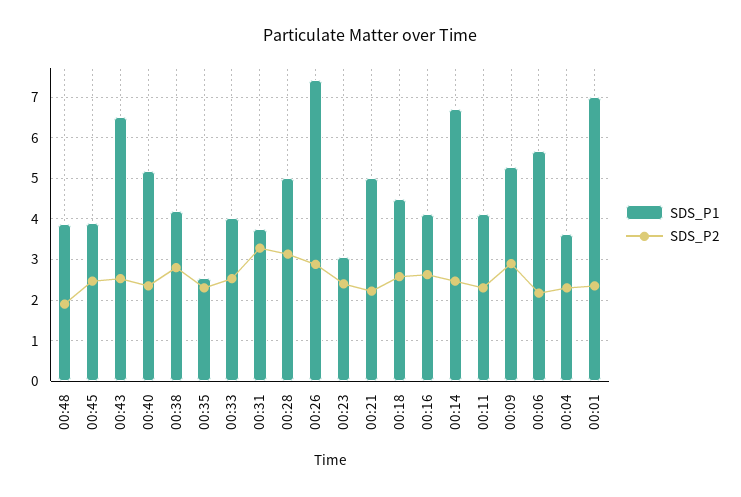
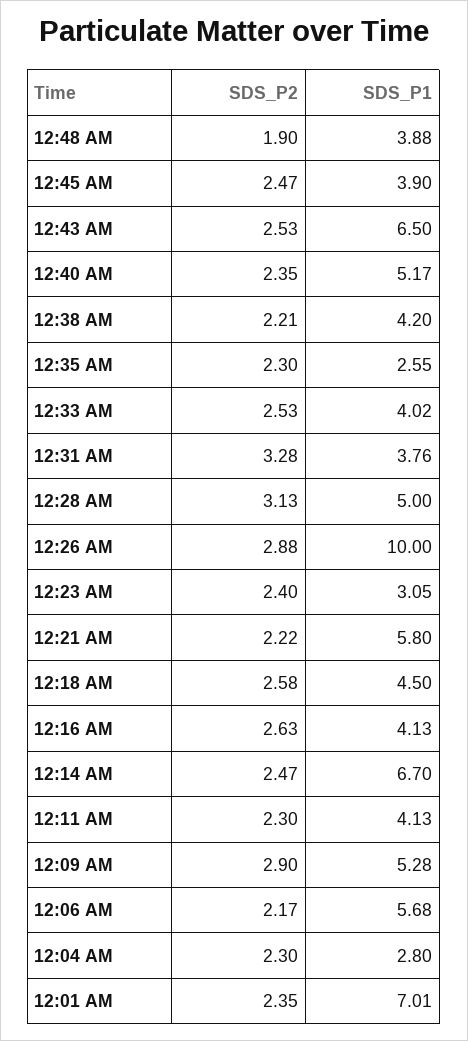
SDS_P2, 00:38: 2.8 -> 2.21
SDS_P1, 00:26: 7.4 -> 10
SDS_P1, 00:21: 5 -> 5.8
SDS_P1, 00:04: 3.6 -> 2.8

